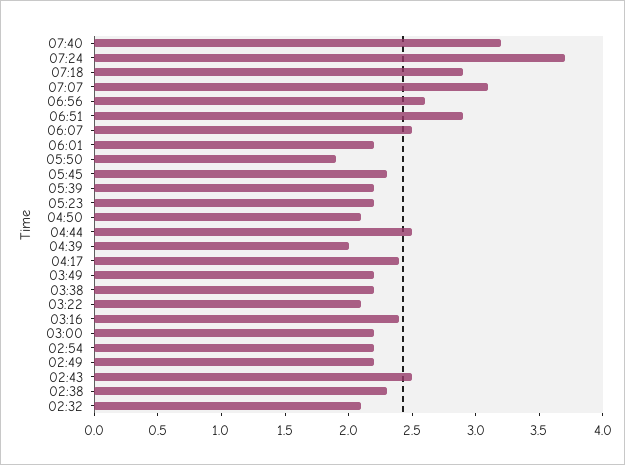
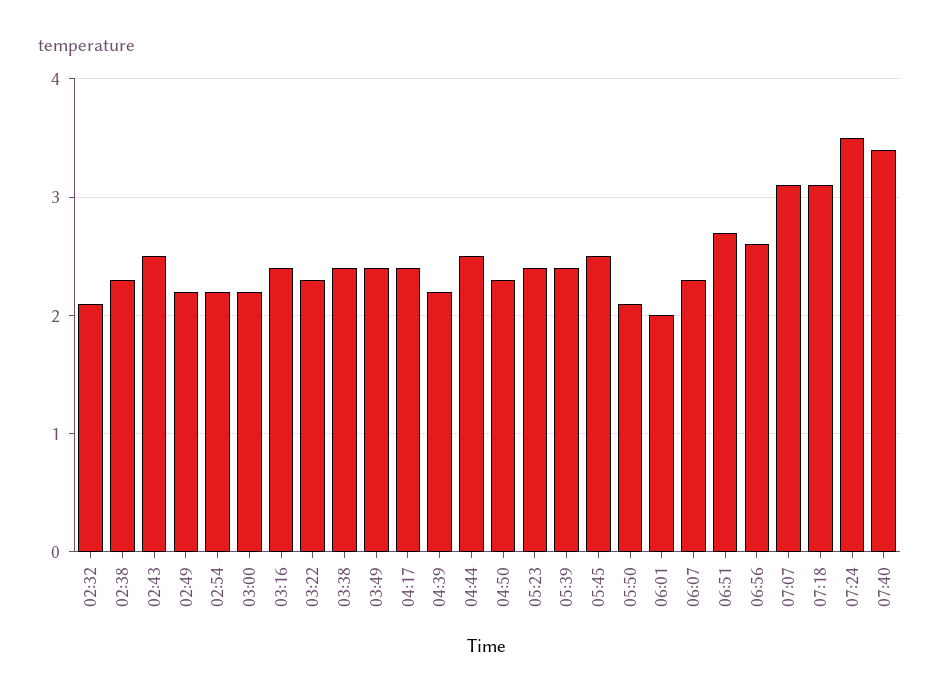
07:40: 3.2 -> 3.4
07:24: 3.7 -> 3.5
07:18: 2.9 -> 3.1
06:51: 2.9 -> 2.7
06:07: 2.5 -> 2.3
06:01: 2.2 -> 2
05:50: 1.9 -> 2.1
05:45: 2.3 -> 2.5
05:39: 2.2 -> 2.4
05:23: 2.2 -> 2.4
04:50: 2.1 -> 2.3
04:39: 2 -> 2.2
03:49: 2.2 -> 2.4
03:38: 2.2 -> 2.4
03:22: 2.1 -> 2.3

